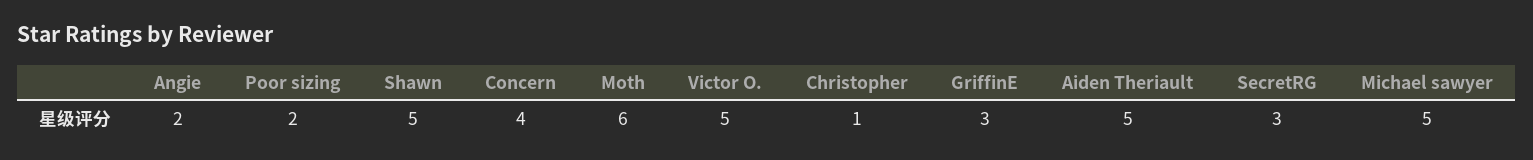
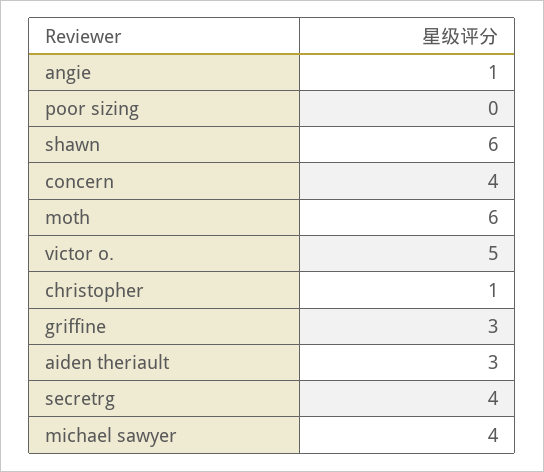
Angie: 2 -> 1
Poor sizing: 2 -> 0
Shawn: 5 -> 6
Aiden Theriault: 5 -> 3
SecretRG: 3 -> 4
Michael sawyer: 5 -> 4

